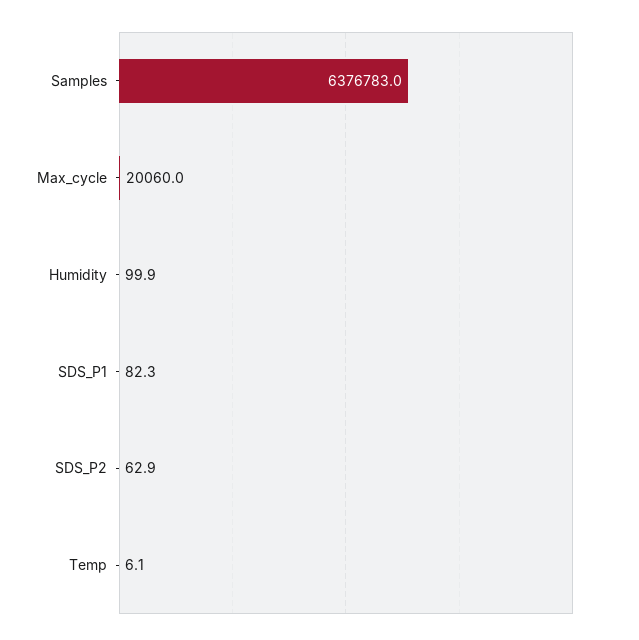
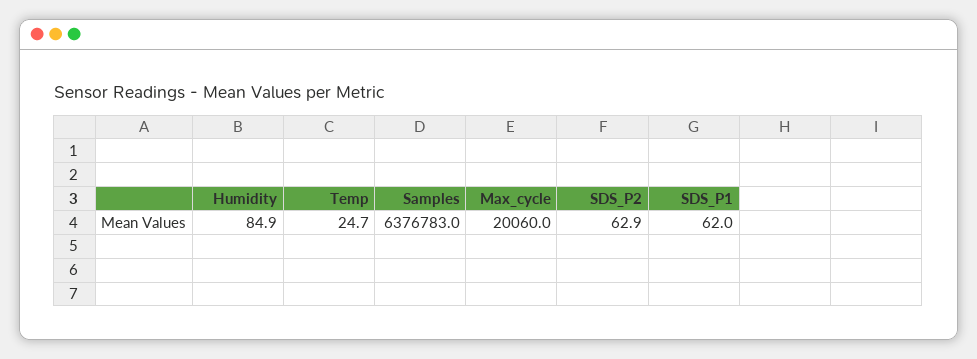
Humidity: 99.9 -> 84.9
SDS_P1: 82.3 -> 62
Temp: 6.1 -> 24.7

